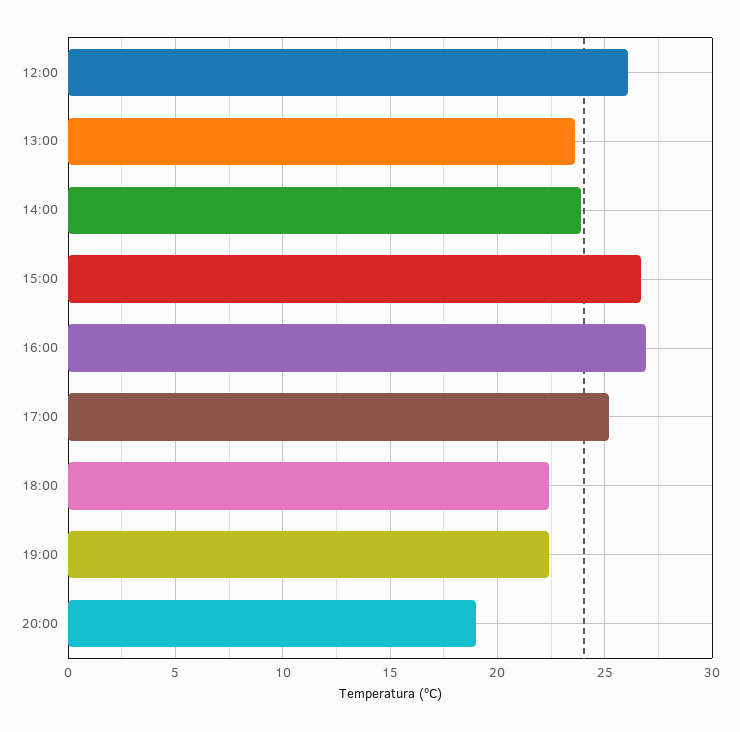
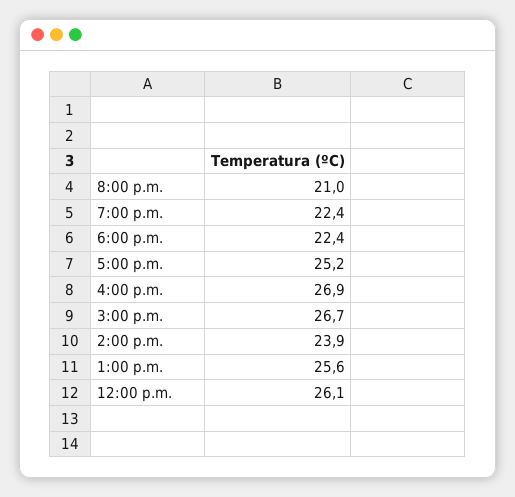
13:00: 23.5 -> 25.6
20:00: 19 -> 21

